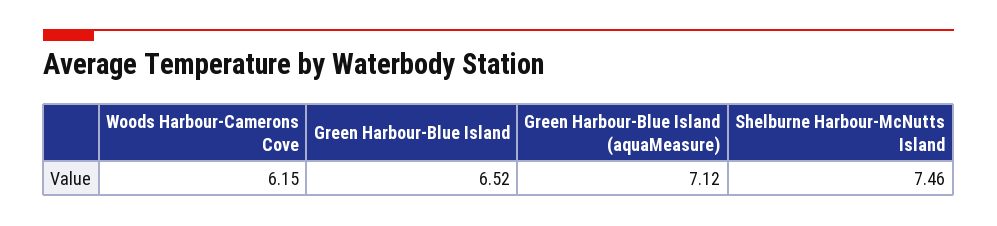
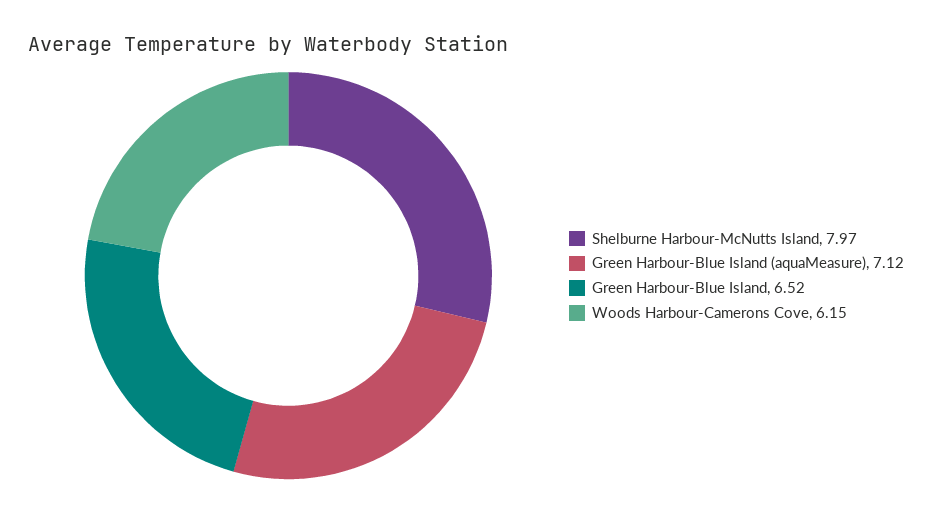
Shelburne Harbour-McNutts Island: 7.46 -> 7.97

